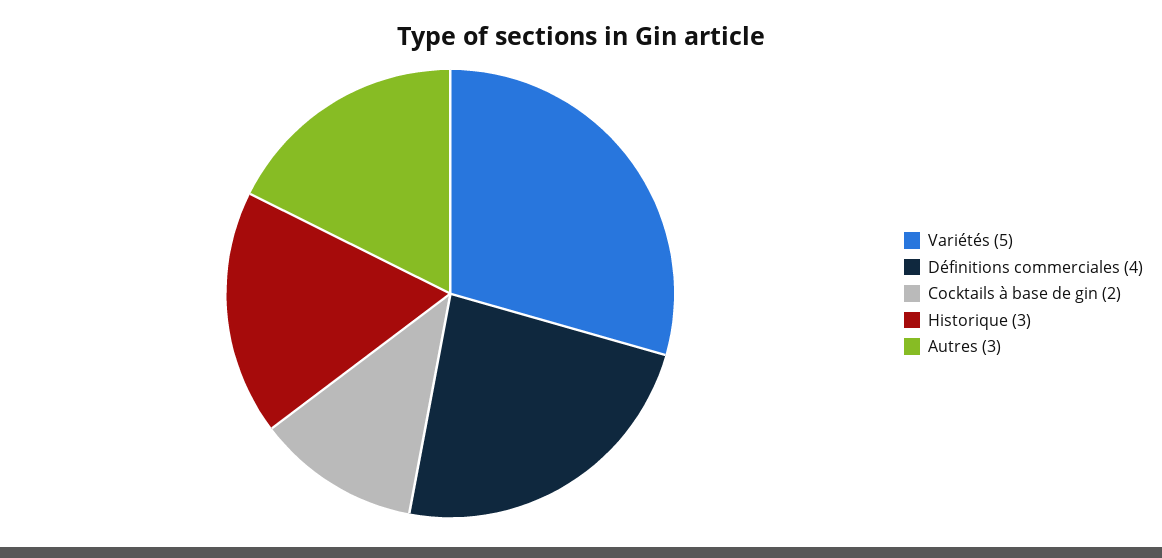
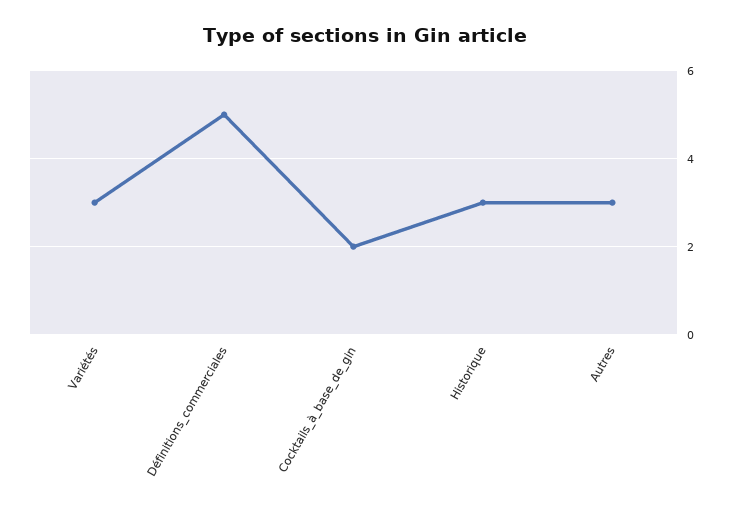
Variétés: 5 -> 3
Définitions commerciales: 4 -> 5

